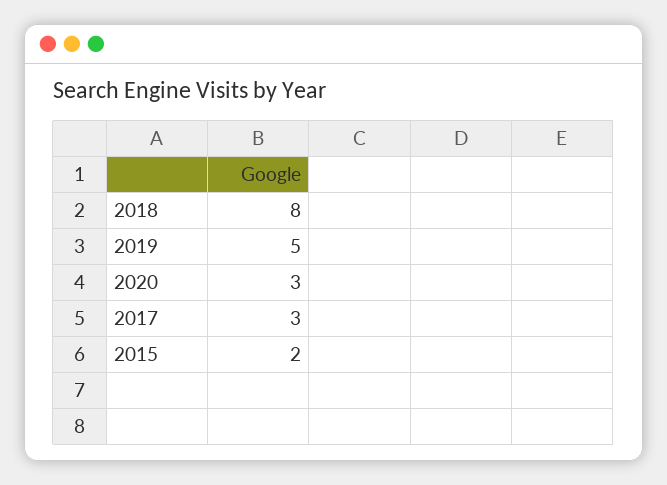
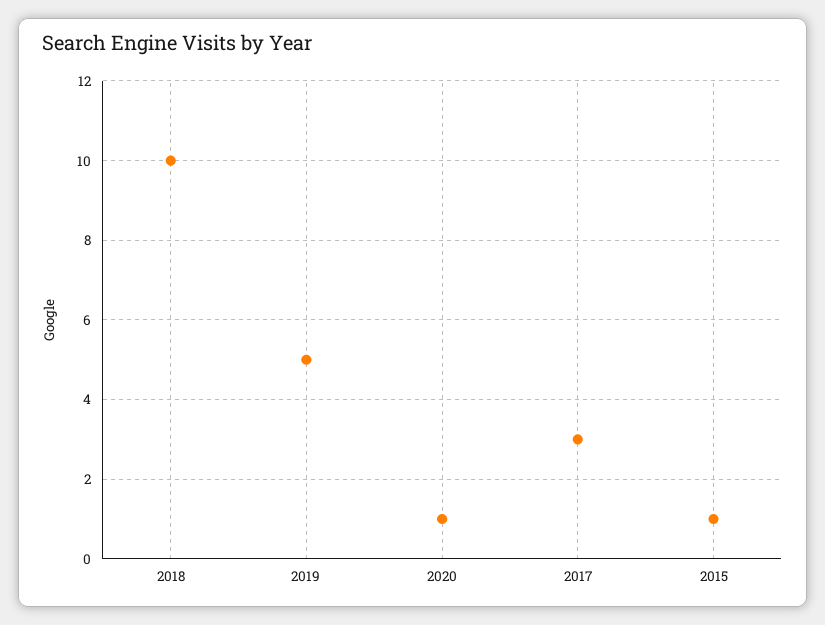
2018: 8 -> 10
2020: 3 -> 1
2015: 2 -> 1

